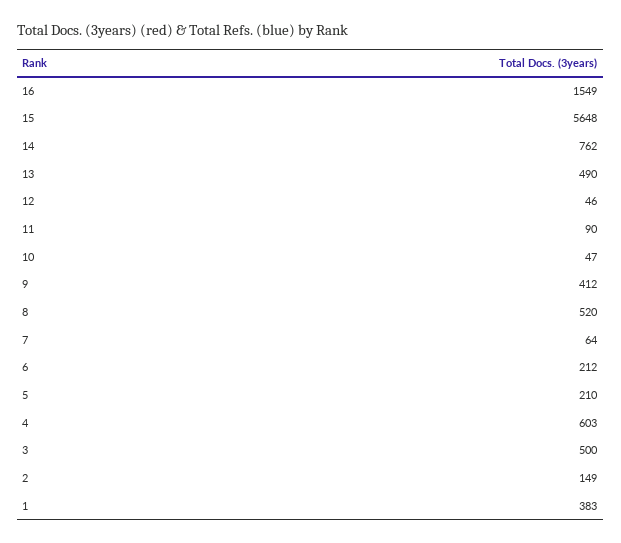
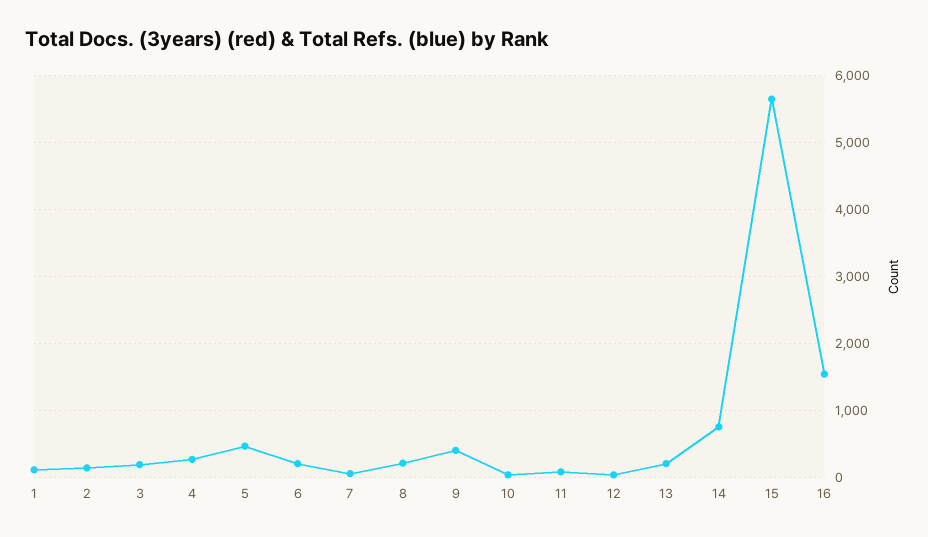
13: 490 -> 200
8: 520 -> 200
5: 210 -> 500
4: 603 -> 300
3: 500 -> 200
1: 383 -> 100

